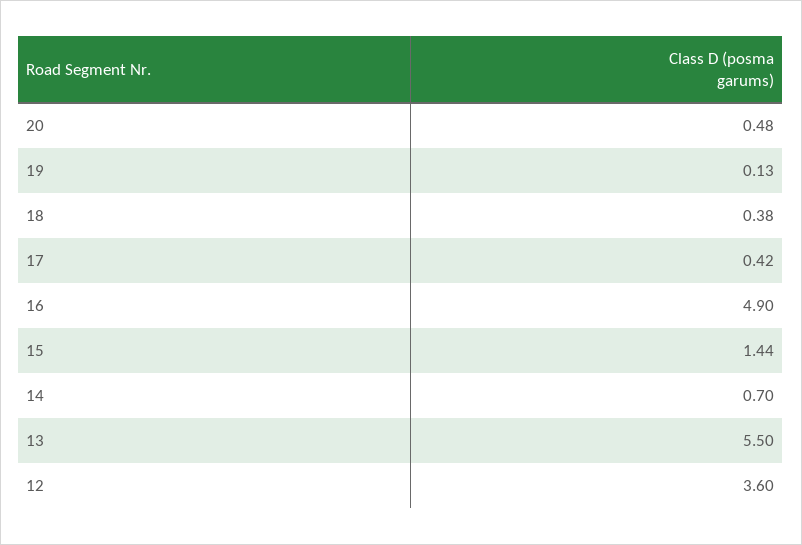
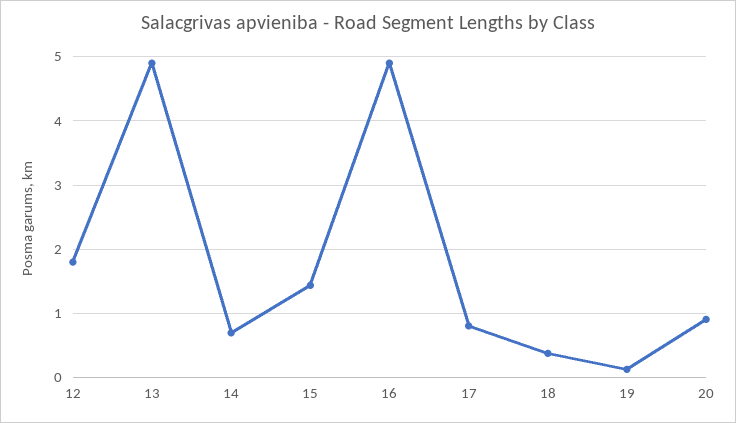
20: 0.48 -> 0.9
17: 0.42 -> 0.8
13: 5.5 -> 4.9
12: 3.6 -> 1.8

